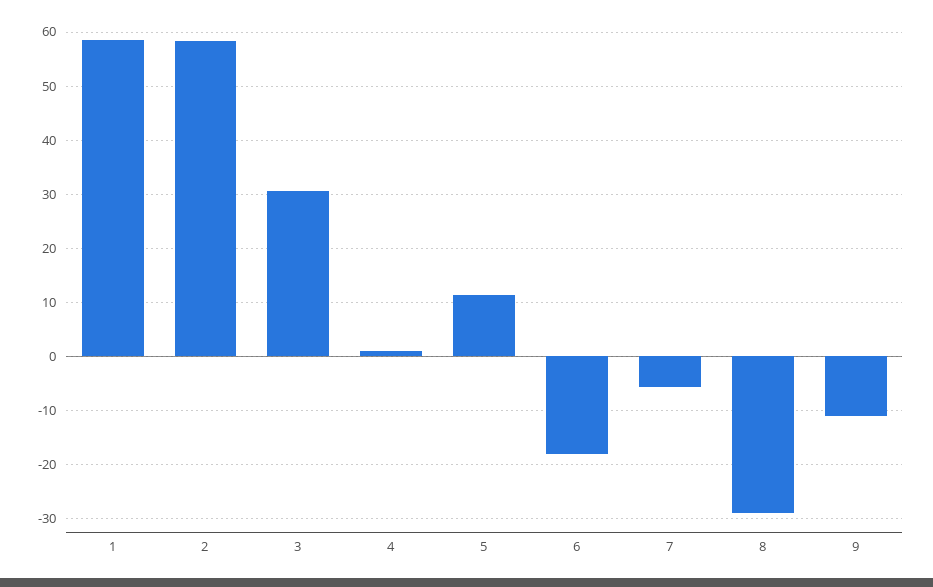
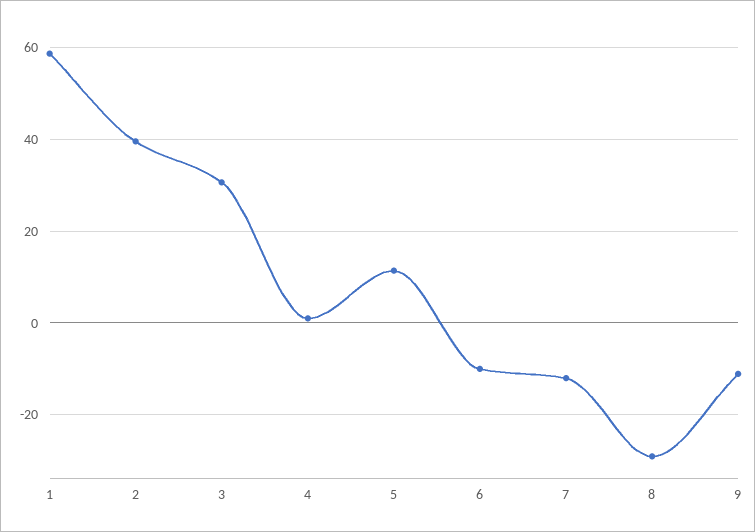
2: 58 -> 40
6: -18 -> -10
7: -6 -> -12

